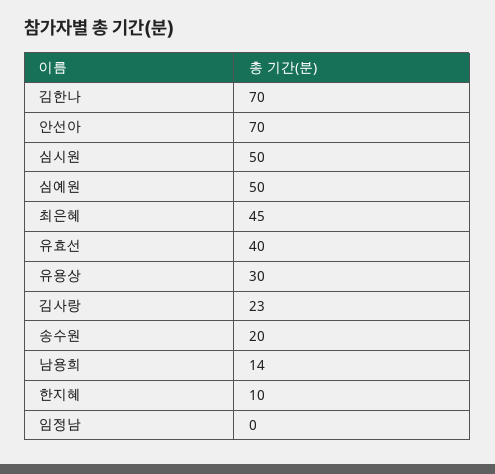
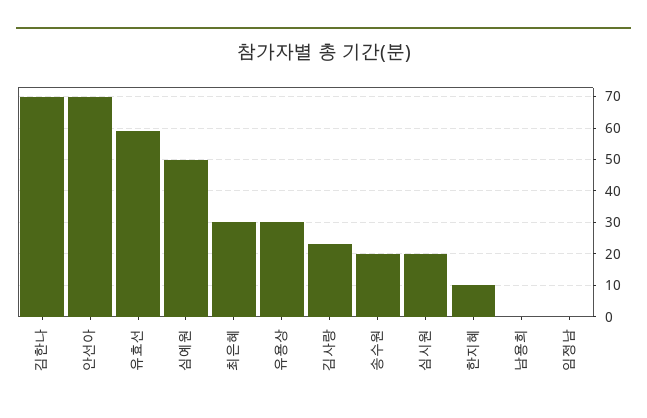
심시원: 50 -> 20
최은혜: 45 -> 30
유효선: 40 -> 60
남용희: 14 -> 0

